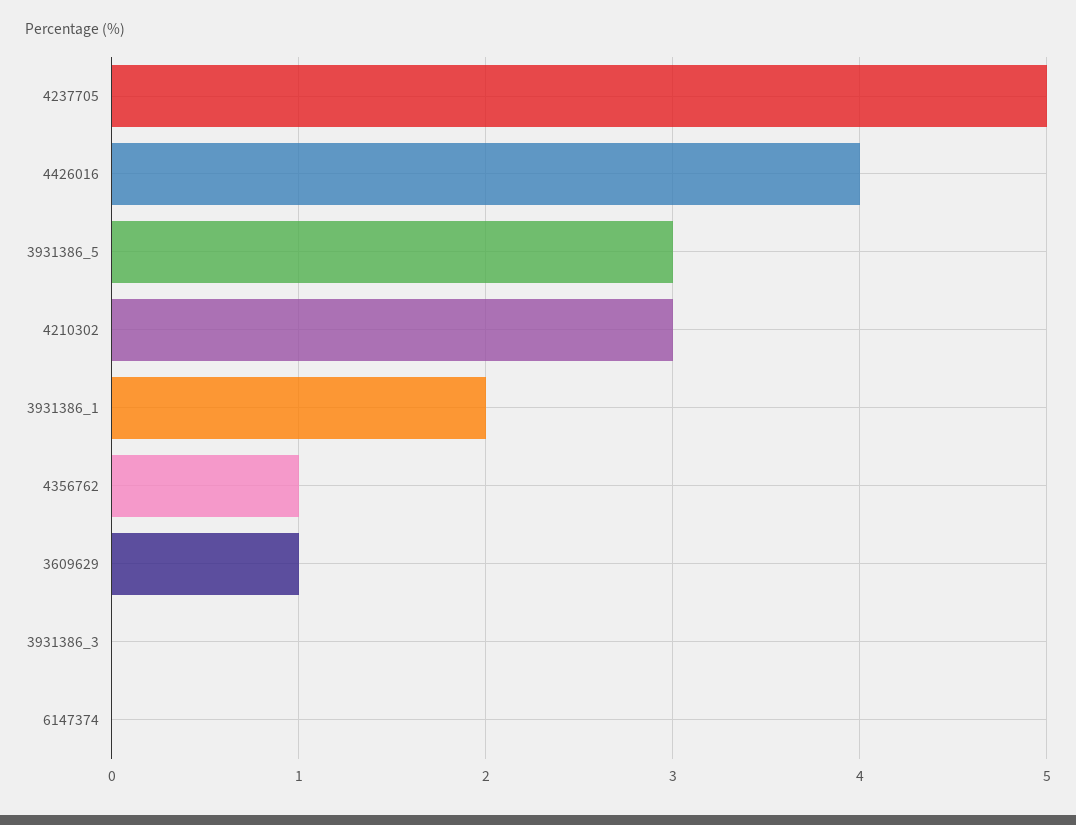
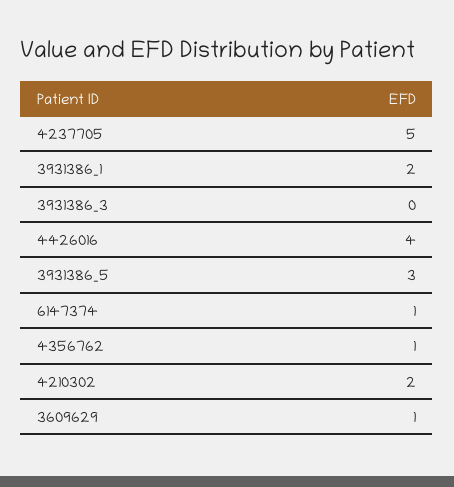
4210302: 3 -> 2
6147374: 0 -> 1

